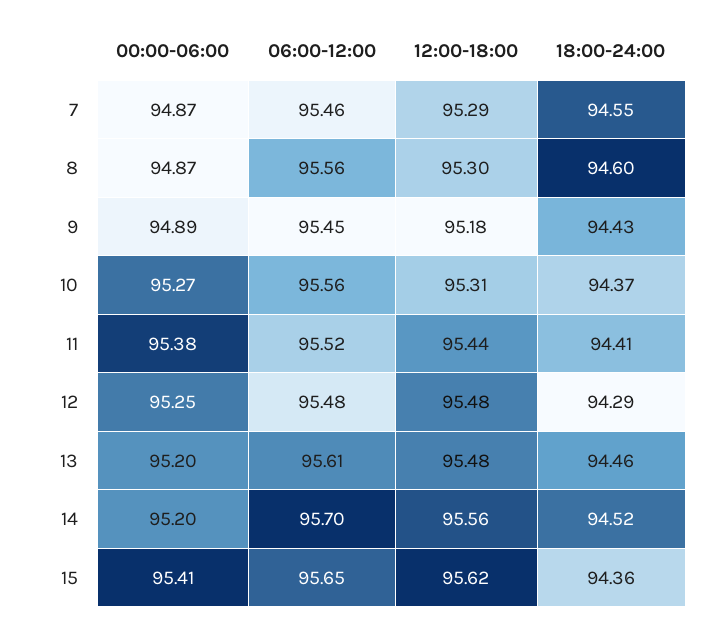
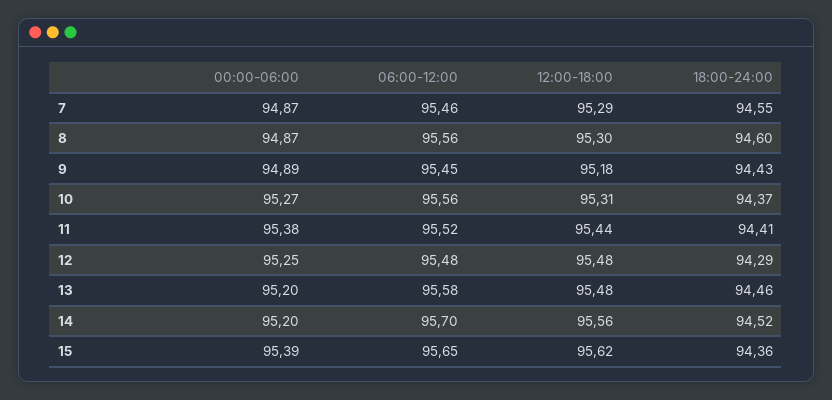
06:00-12:00, 13: 95.61 -> 95.58
00:00-06:00, 15: 95.41 -> 95.39

